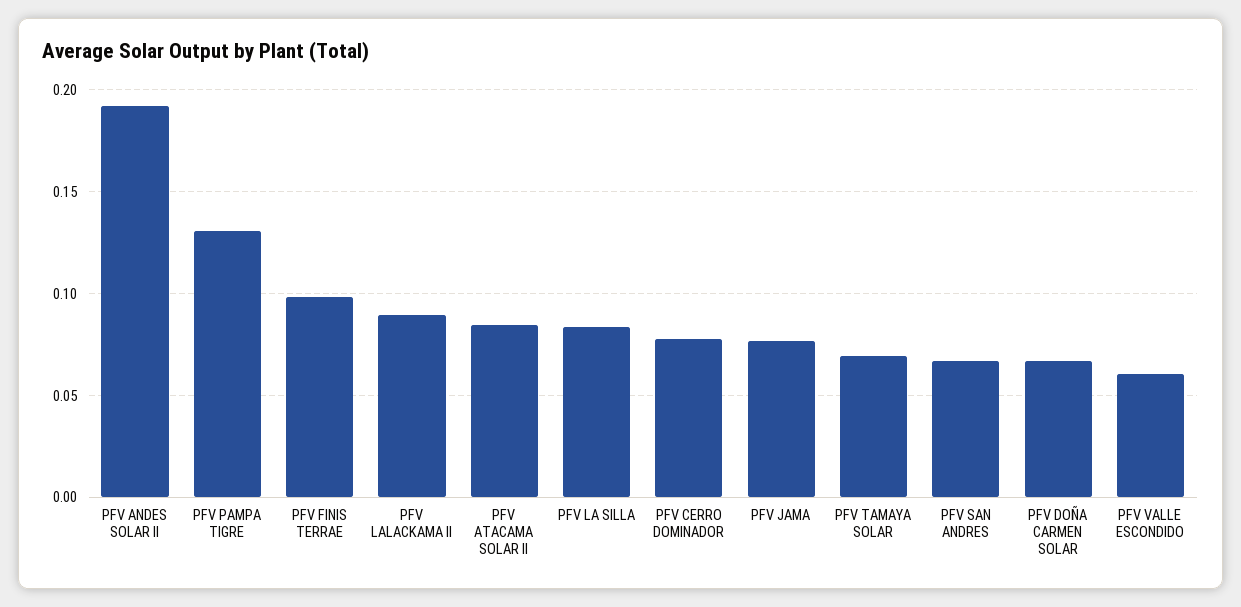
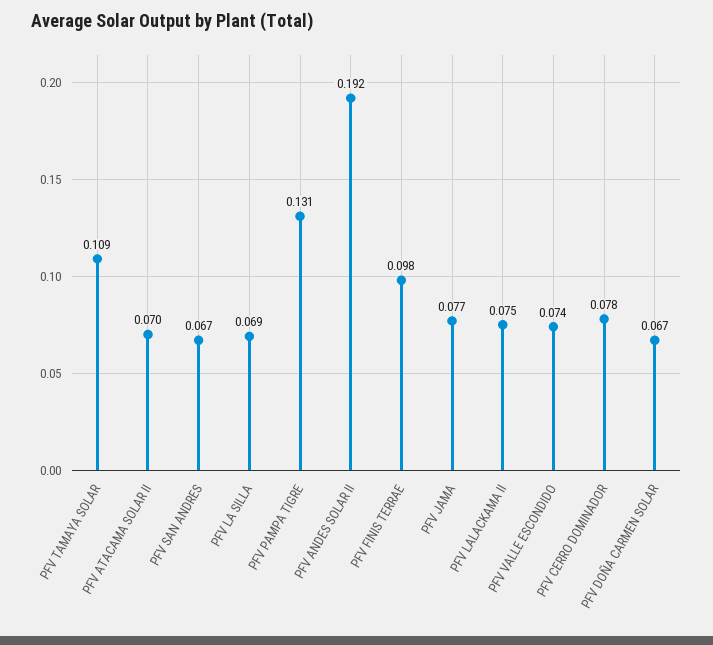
PFV LALACKAMA II: 0.09 -> 0.075
PFV ATACAMA SOLAR II: 0.085 -> 0.07
PFV LA SILLA: 0.085 -> 0.069
PFV TAMAYA SOLAR: 0.07 -> 0.109
PFV VALLE ESCONDIDO: 0.06 -> 0.074

